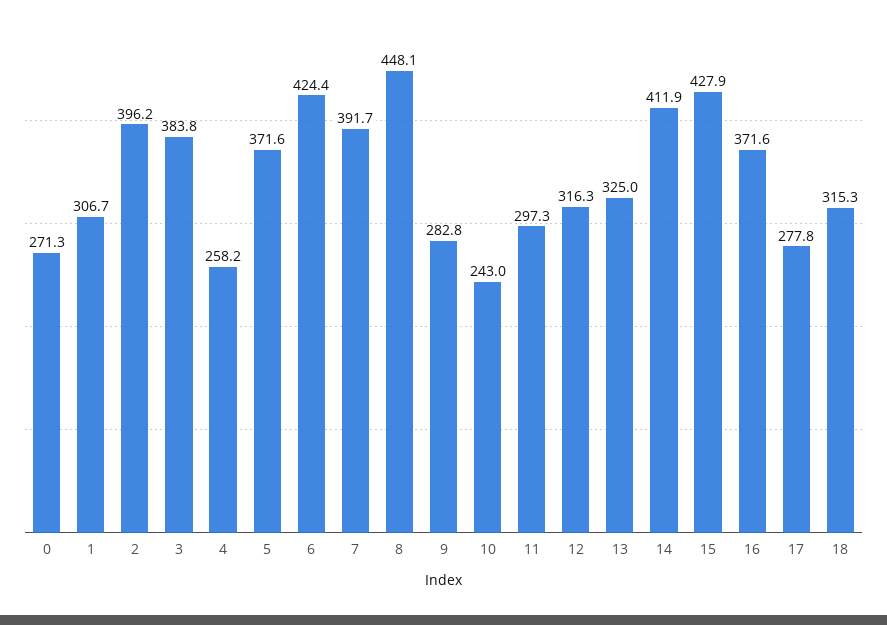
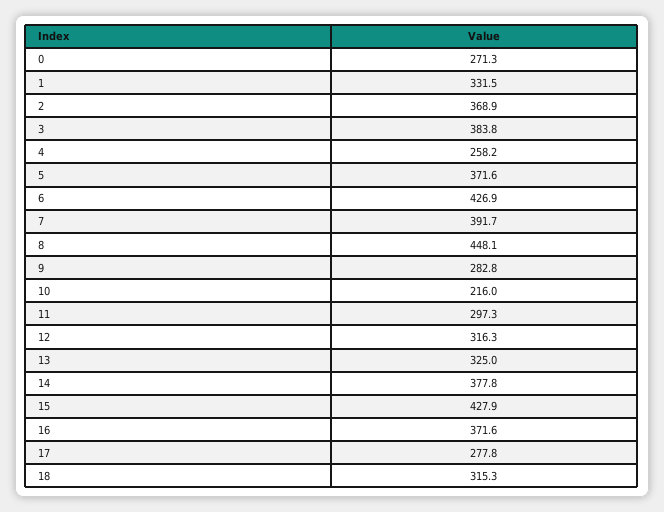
1: 306.7 -> 331.5
2: 396.2 -> 368.9
6: 424.4 -> 426.9
10: 243 -> 216
14: 411.9 -> 377.8

